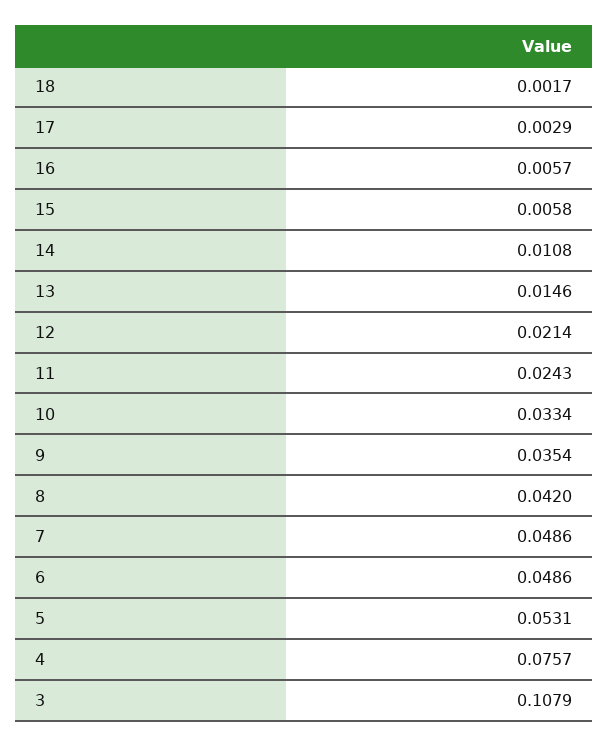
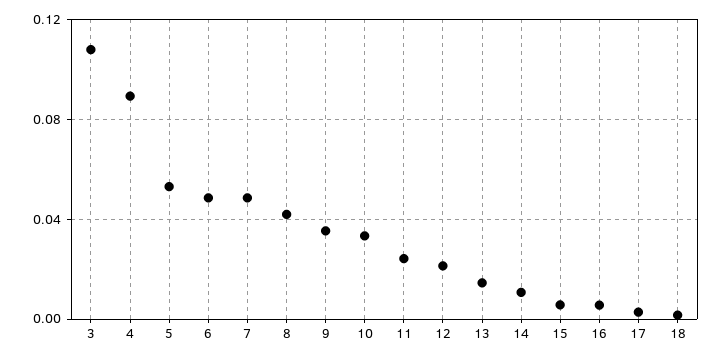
4: 0.0757 -> 0.09

